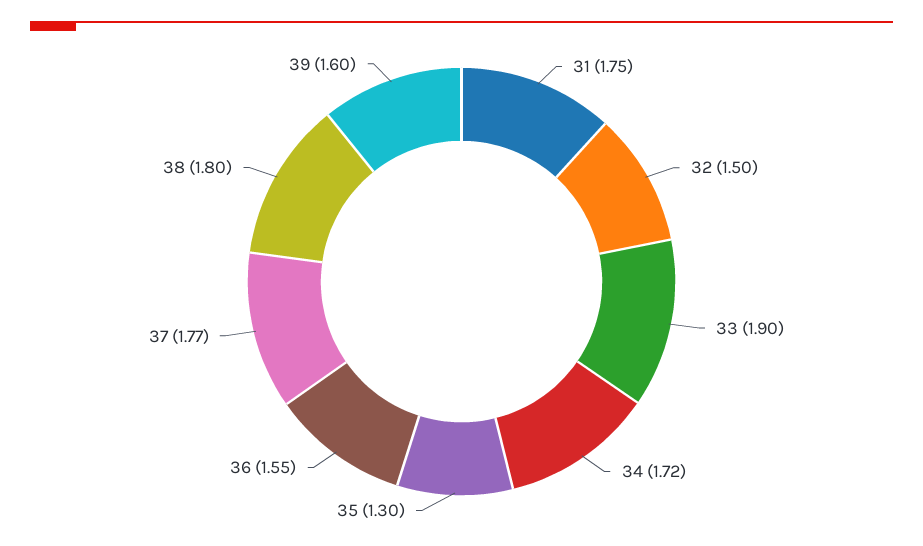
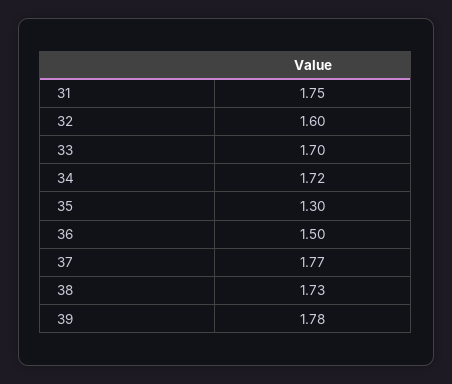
32: 1.5 -> 1.6
33: 1.9 -> 1.7
36: 1.55 -> 1.5
38: 1.8 -> 1.73
39: 1.6 -> 1.78

